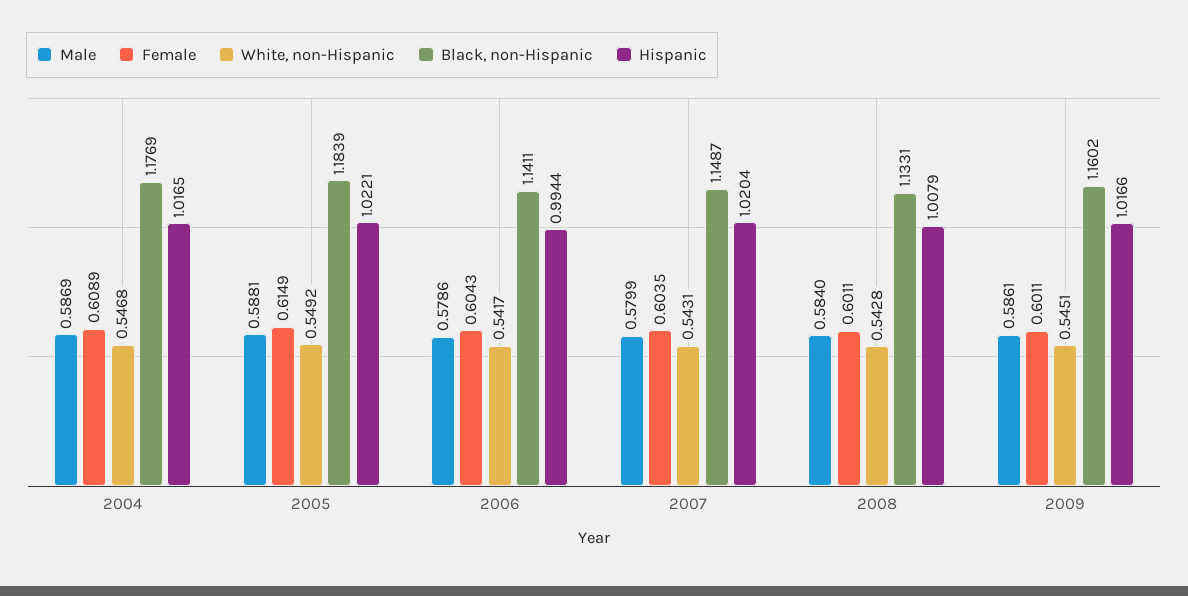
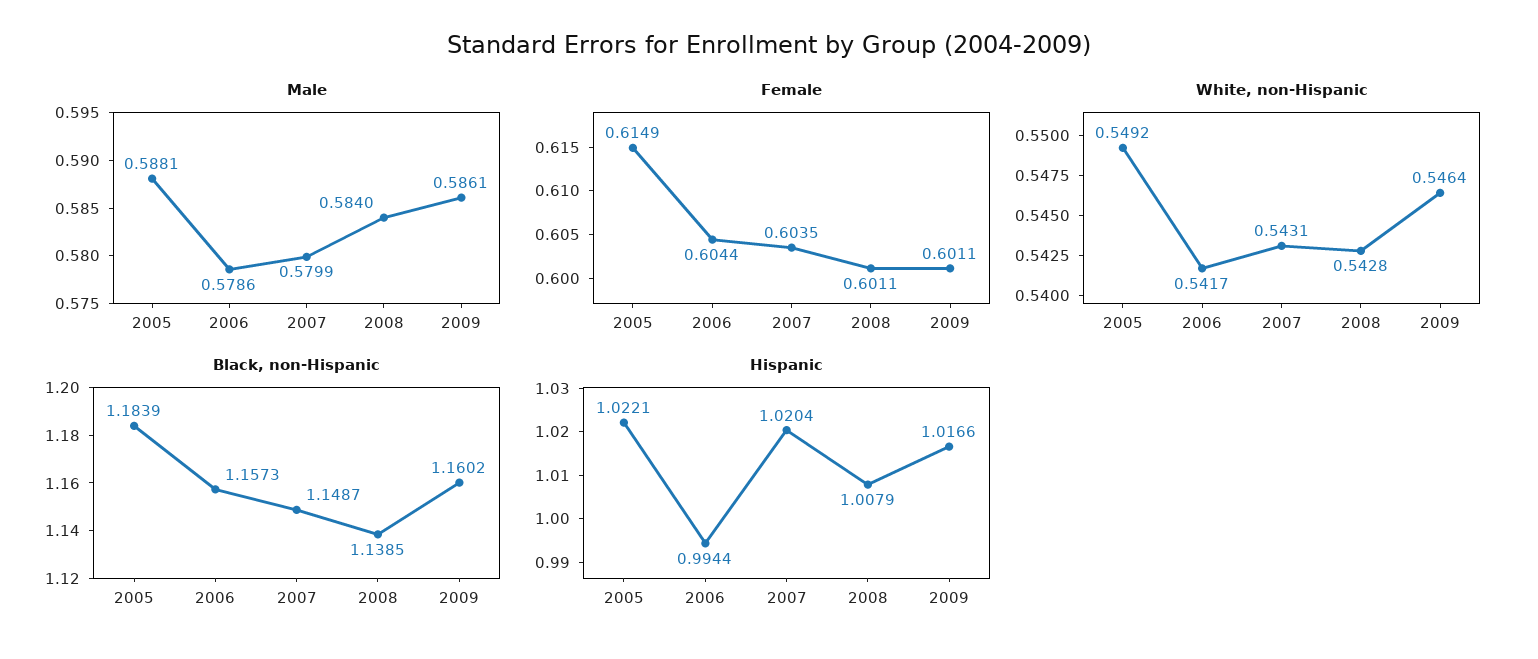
Male, 2004: 0.5869 -> none
Female, 2004: 0.6089 -> none
White, non-Hispanic, 2004: 0.5468 -> none
Black, non-Hispanic, 2004: 1.1769 -> none
Hispanic, 2004: 1.0165 -> none
Female, 2006: 0.6043 -> 0.6044
Black, non-Hispanic, 2006: 1.1411 -> 1.1573
Black, non-Hispanic, 2008: 1.1331 -> 1.1385
White, non-Hispanic, 2009: 0.5451 -> 0.5464

